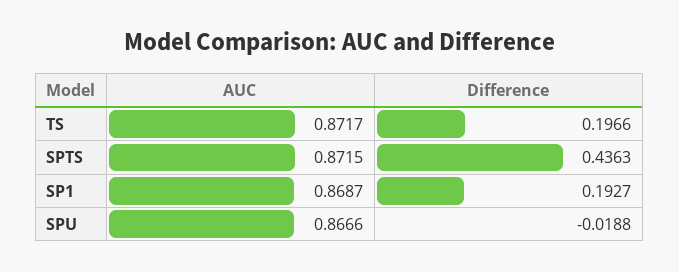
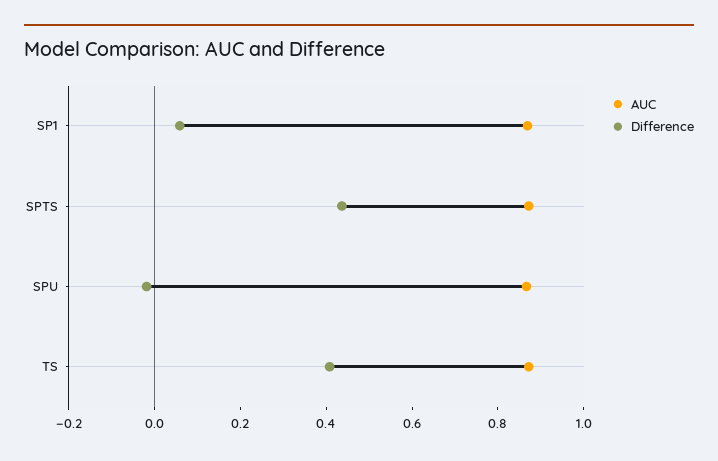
Difference, TS: 0.1966 -> 0.4
Difference, SP1: 0.1927 -> 0.05

